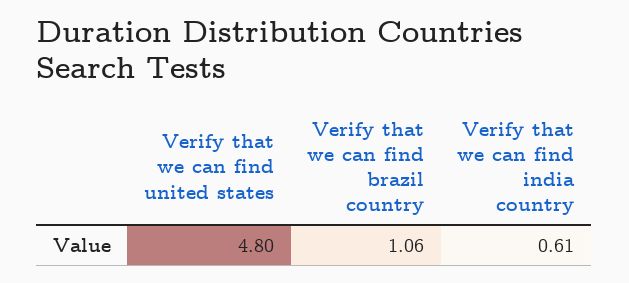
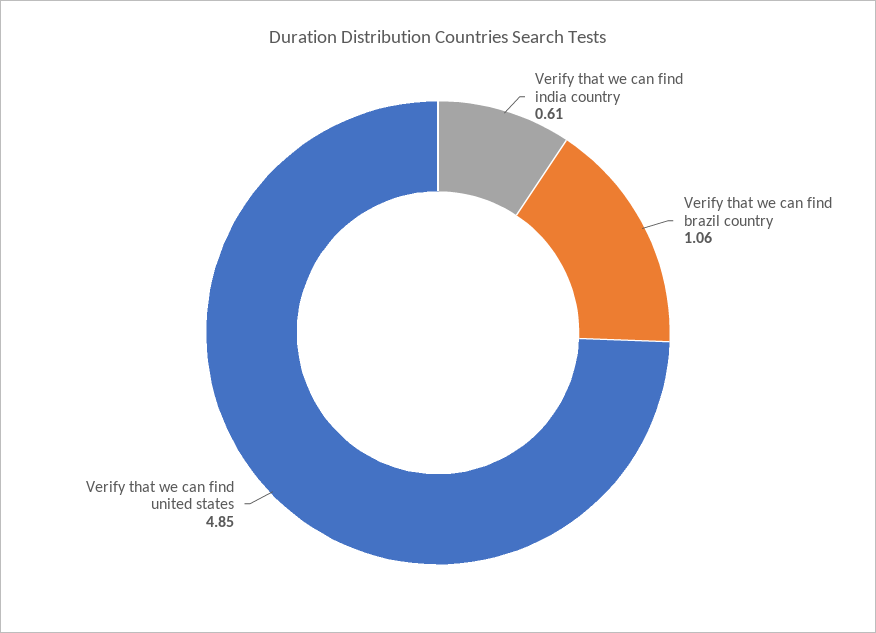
Verify that we can find united states: 4.8 -> 4.85

